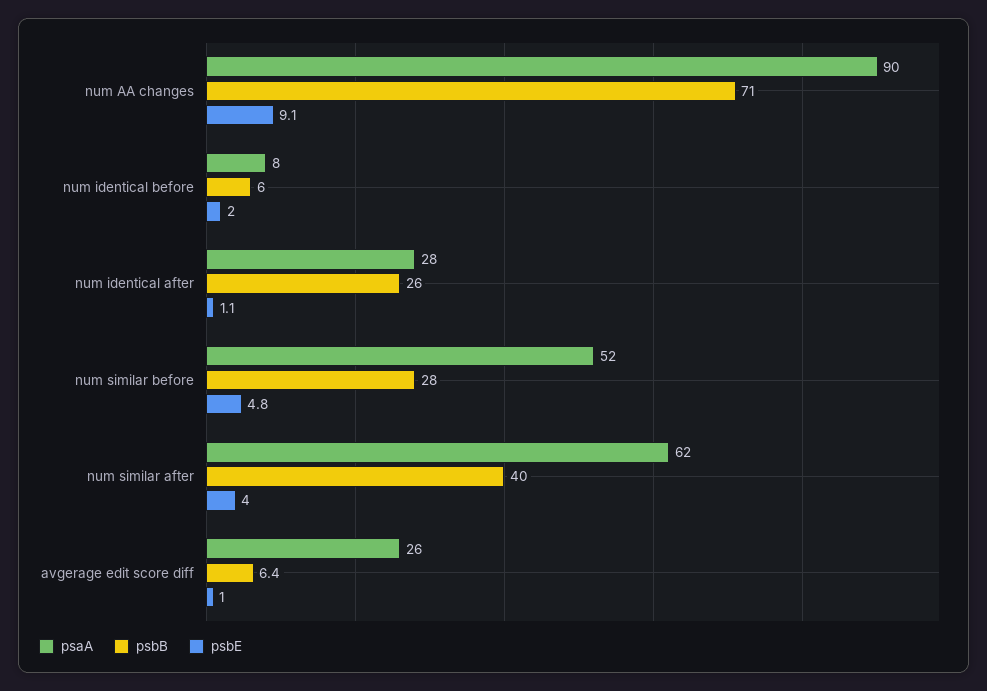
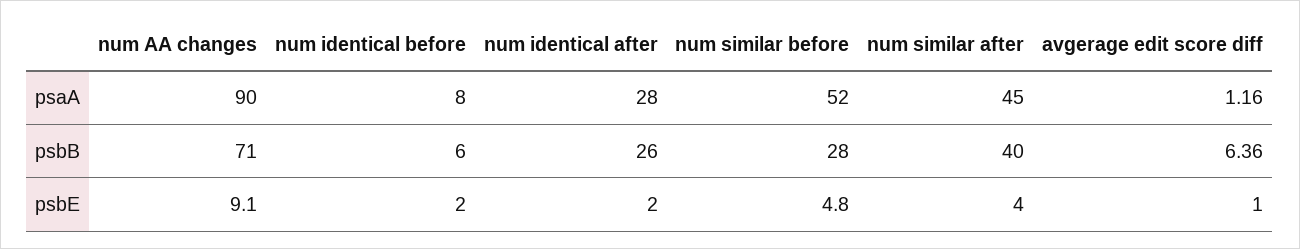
psbE, num identical after: 1.1 -> 2
psaA, num similar after: 62 -> 45
psaA, avgerage edit score diff: 26 -> 1.16

